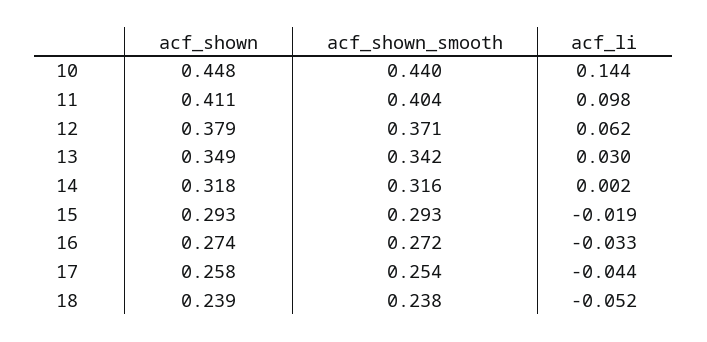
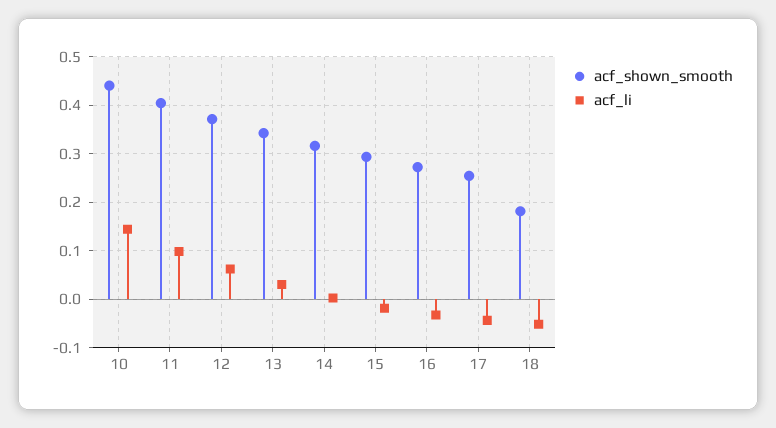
acf_shown, 10: 0.448 -> none
acf_shown, 11: 0.411 -> none
acf_shown, 12: 0.379 -> none
acf_shown, 13: 0.349 -> none
acf_shown, 14: 0.318 -> none
acf_shown, 15: 0.293 -> none
acf_shown, 16: 0.274 -> none
acf_shown, 17: 0.258 -> none
acf_shown, 18: 0.239 -> none
acf_shown_smooth, 18: 0.238 -> 0.18

